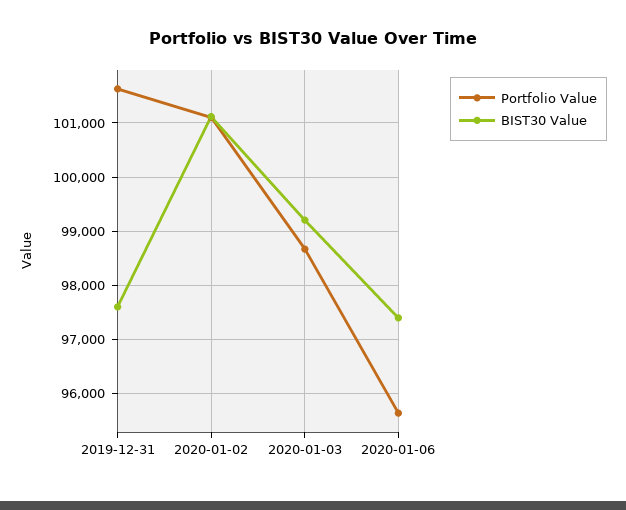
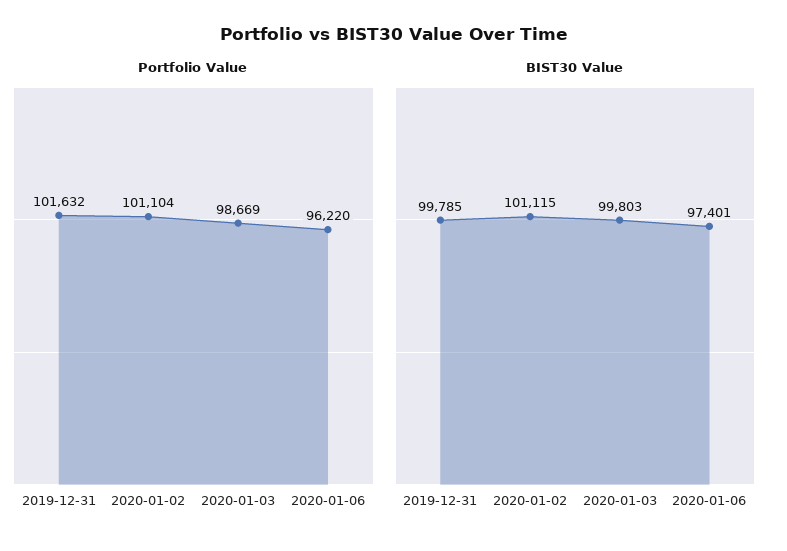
BIST30 Value, 2019-12-31: 97600 -> 99785
BIST30 Value, 2020-01-03: 99200 -> 99803
Portfolio Value, 2020-01-06: 95600 -> 96220

